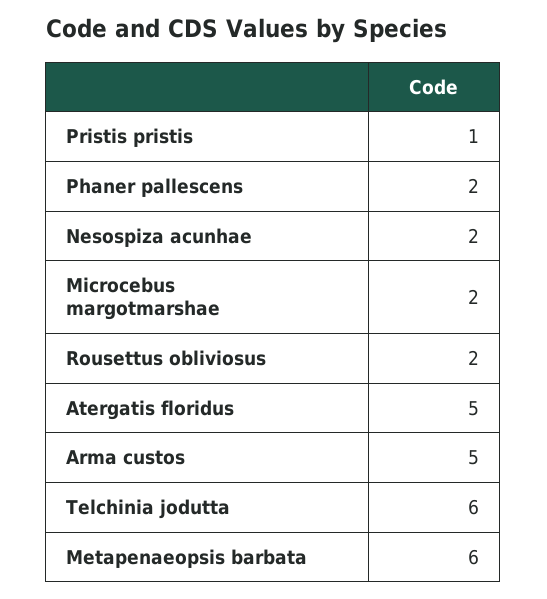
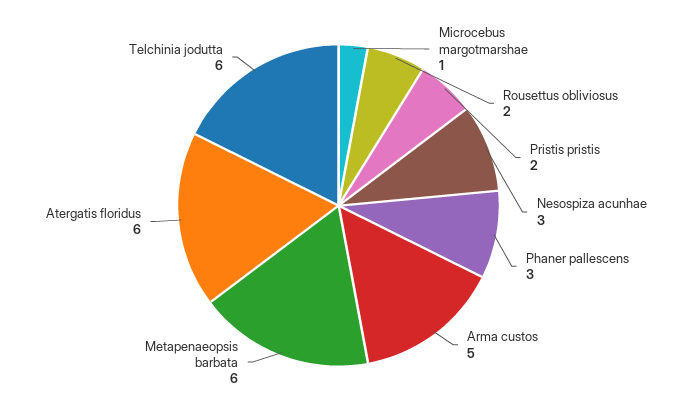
Pristis pristis: 1 -> 2
Phaner pallescens: 2 -> 3
Nesospiza acunhae: 2 -> 3
Microcebus margotmarshae: 2 -> 1
Atergatis floridus: 5 -> 6

